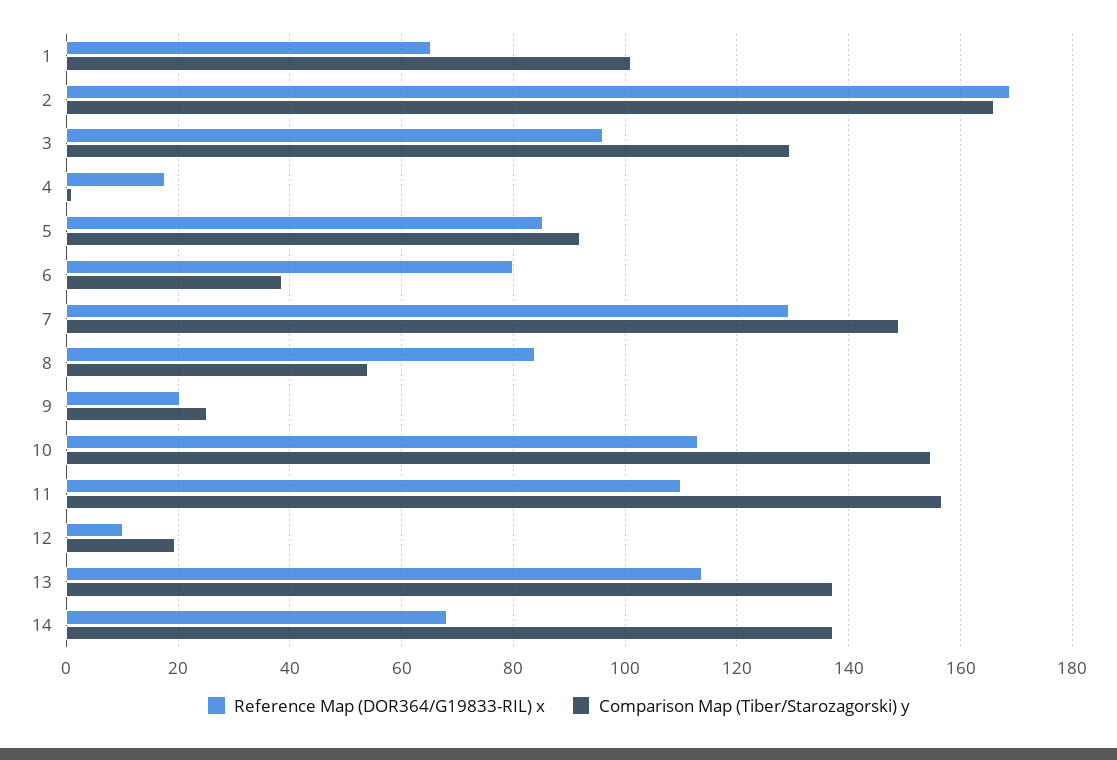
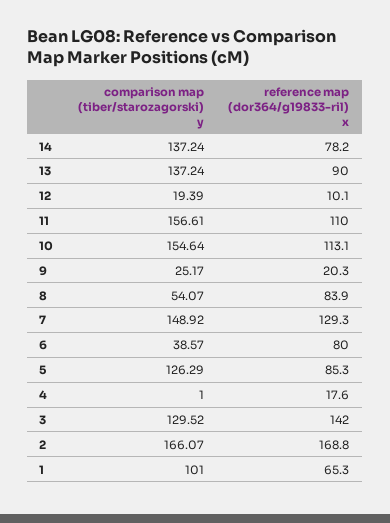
Reference Map (DOR364/G19833-RIL) x, 3: 96 -> 142
Comparison Map (Tiber/Starozagorski) y, 5: 92 -> 126.29
Reference Map (DOR364/G19833-RIL) x, 13: 114 -> 90
Reference Map (DOR364/G19833-RIL) x, 14: 68 -> 78.2

